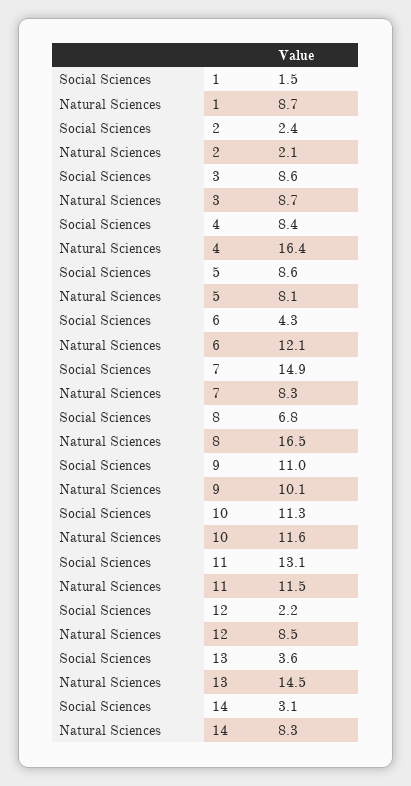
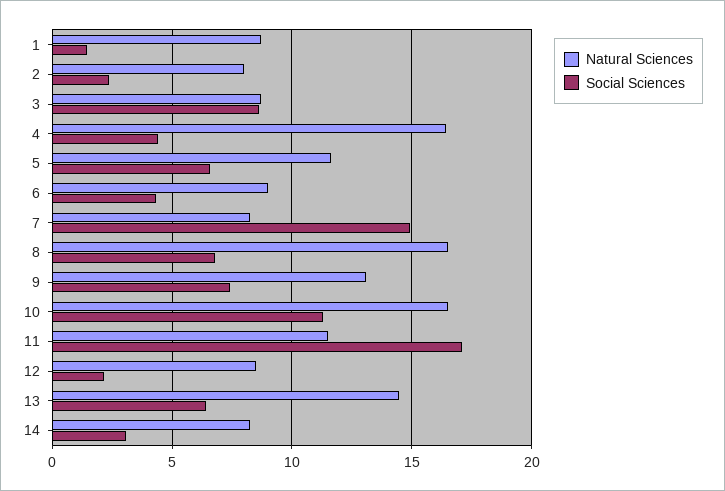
Natural Sciences, 2: 2.1 -> 8
Social Sciences, 4: 8.4 -> 4.5
Social Sciences, 5: 8.6 -> 6.5
Natural Sciences, 5: 8.1 -> 11.5
Natural Sciences, 6: 12.1 -> 9
Social Sciences, 9: 11 -> 7.5
Natural Sciences, 9: 10.1 -> 13
Natural Sciences, 10: 11.6 -> 16.5
Social Sciences, 11: 13.1 -> 17
Social Sciences, 13: 3.6 -> 6.5

